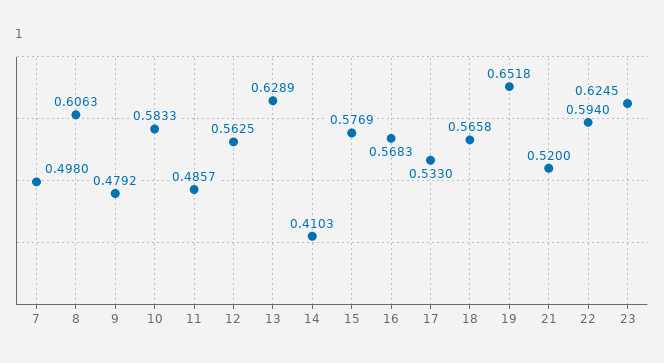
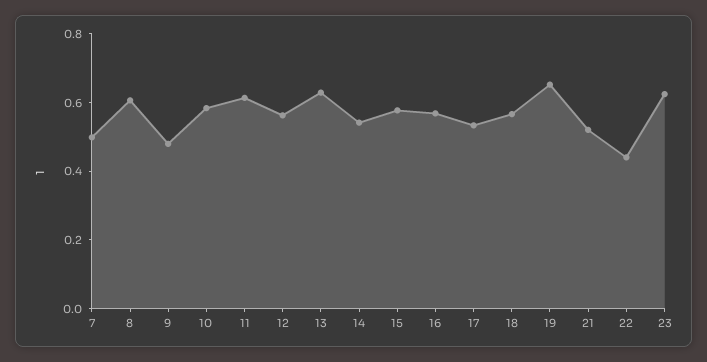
11: 0.4857 -> 0.6
14: 0.4103 -> 0.55
22: 0.594 -> 0.45

